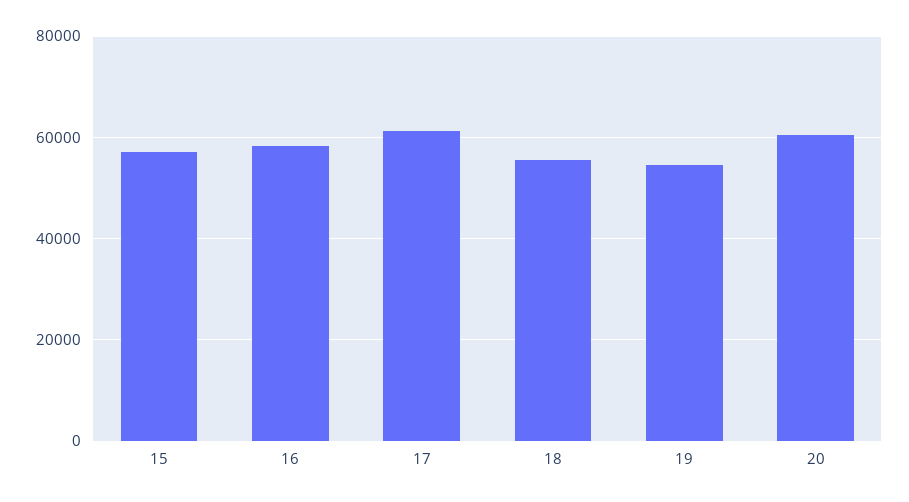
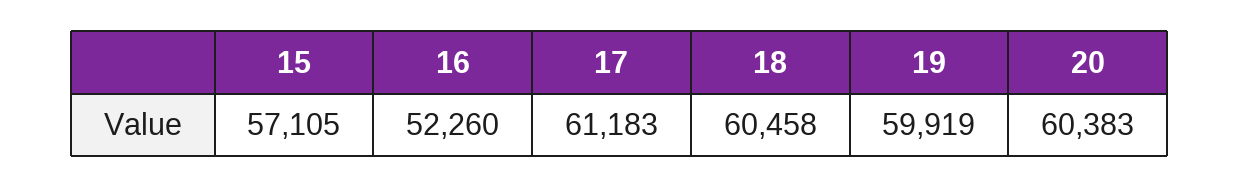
16: 58000 -> 52260
18: 56000 -> 60458
19: 54000 -> 59919

